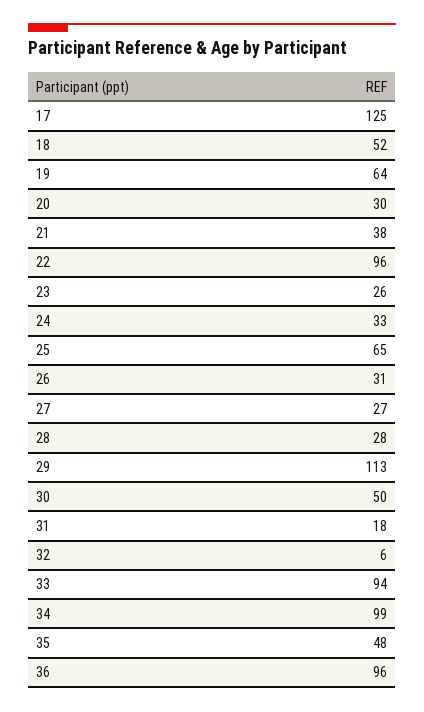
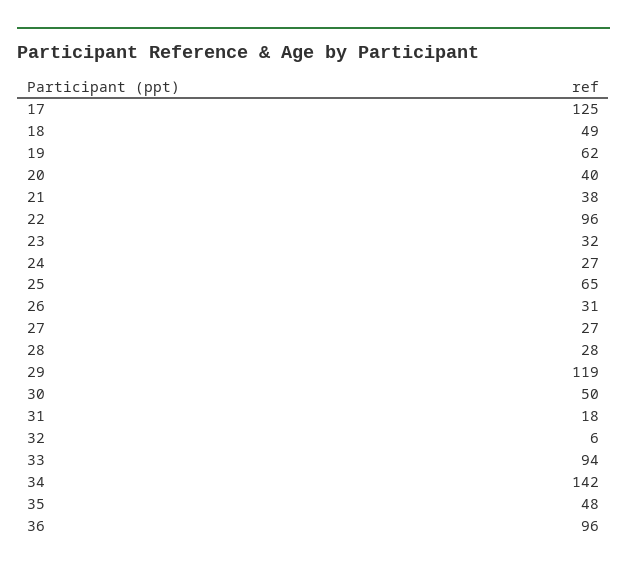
18: 52 -> 49
19: 64 -> 62
20: 30 -> 40
23: 26 -> 32
24: 33 -> 27
29: 113 -> 119
34: 99 -> 142

